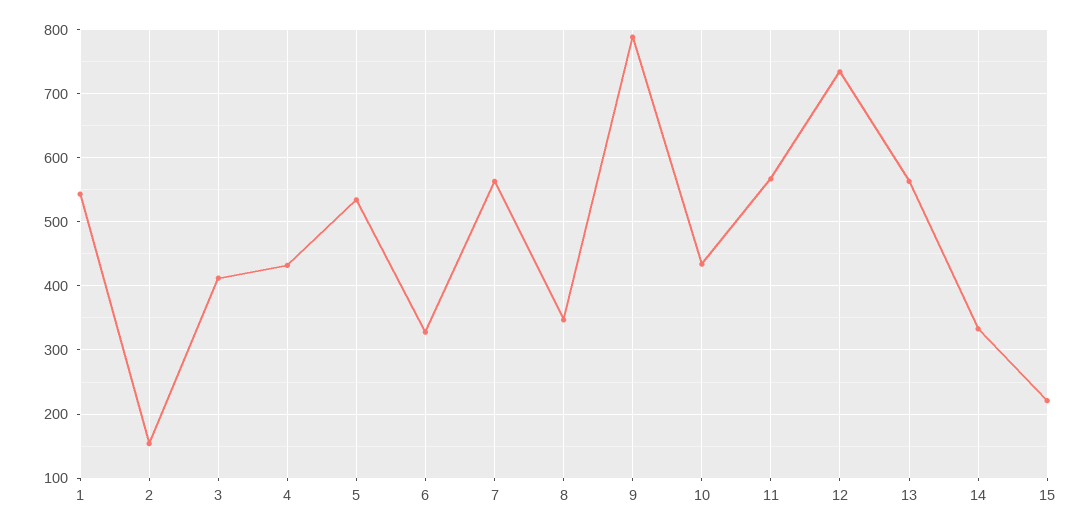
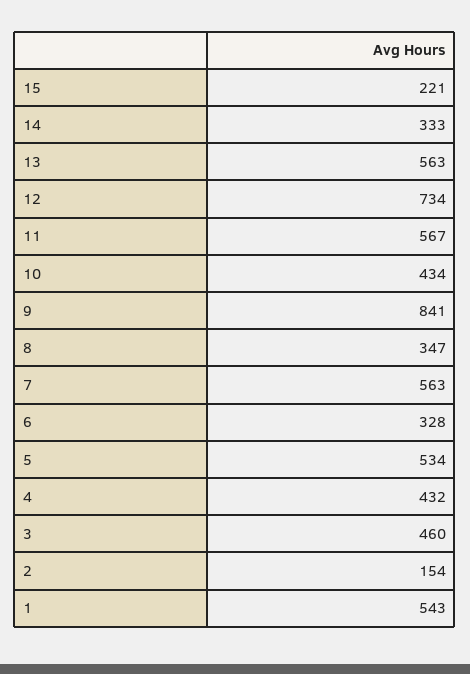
3: 410 -> 460
9: 790 -> 841

